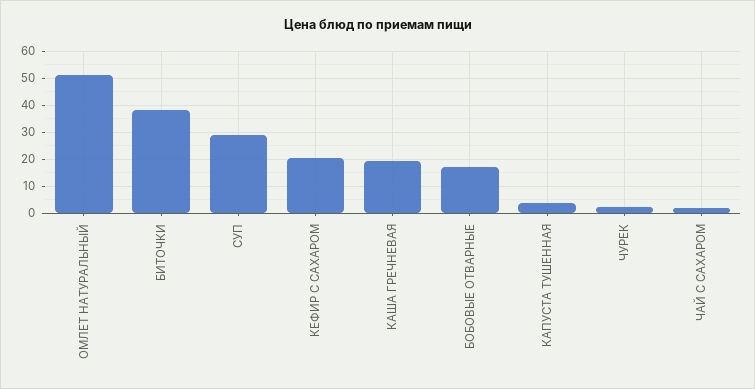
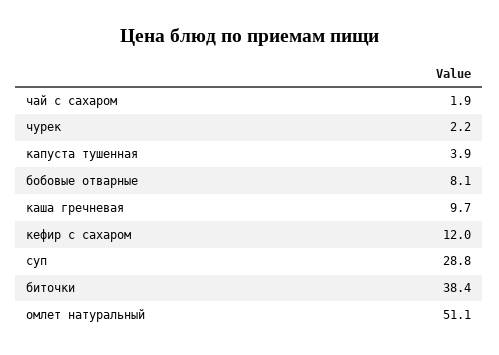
КЕФИР С САХАРОМ: 20 -> 12
КАША ГРЕЧНЕВАЯ: 20 -> 9.7
БОБОВЫЕ ОТВАРНЫЕ: 17.5 -> 8.1

